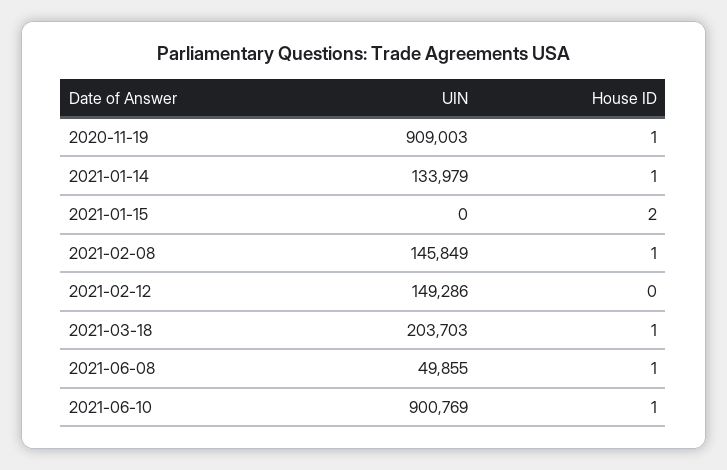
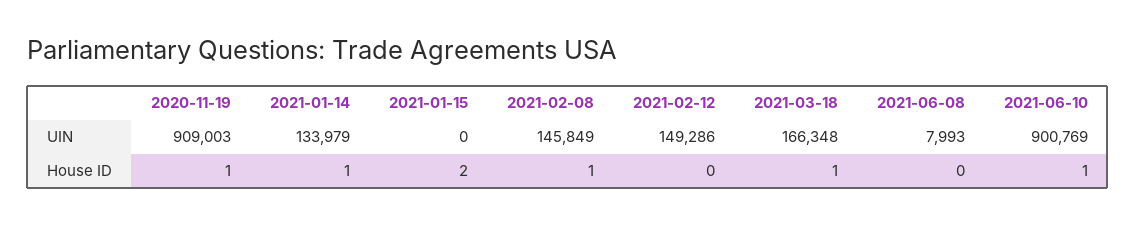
UIN, 2021-03-18: 203703 -> 166348
UIN, 2021-06-08: 49855 -> 7993
House ID, 2021-06-08: 1 -> 0

